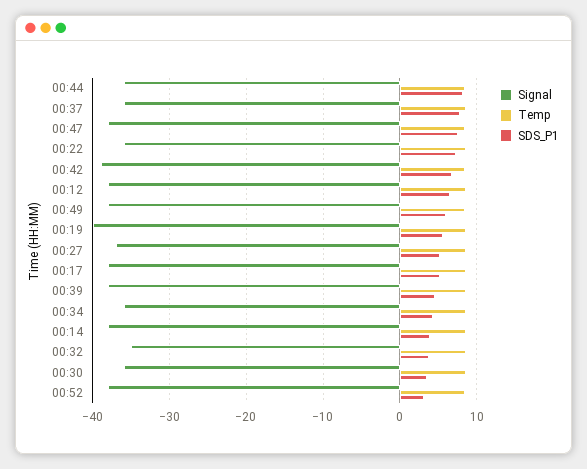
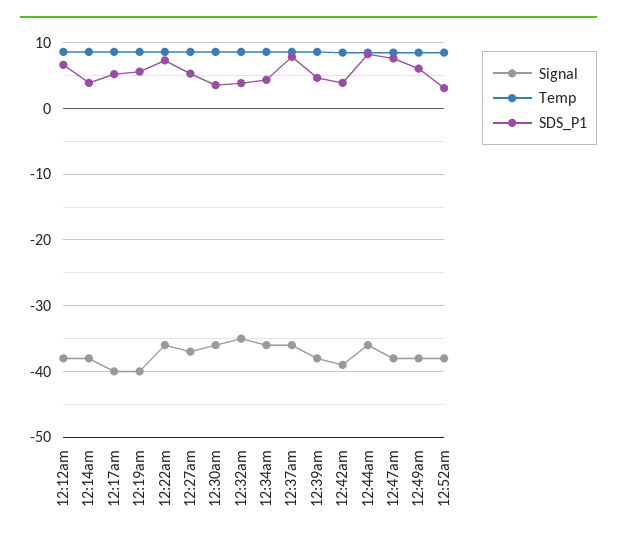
SDS_P1, 00:42: 7 -> 4
Signal, 00:17: -38 -> -40

